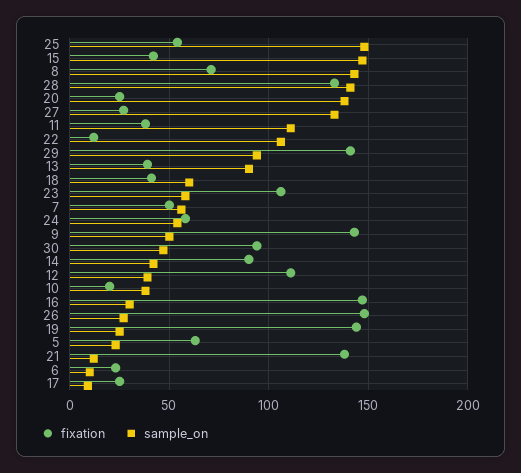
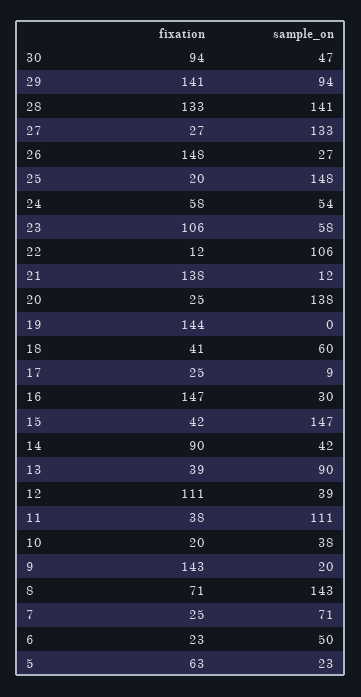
fixation, 25: 55 -> 20
fixation, 7: 50 -> 25
sample_on, 7: 55 -> 71
sample_on, 9: 50 -> 20
sample_on, 19: 25 -> 0
sample_on, 6: 10 -> 50

